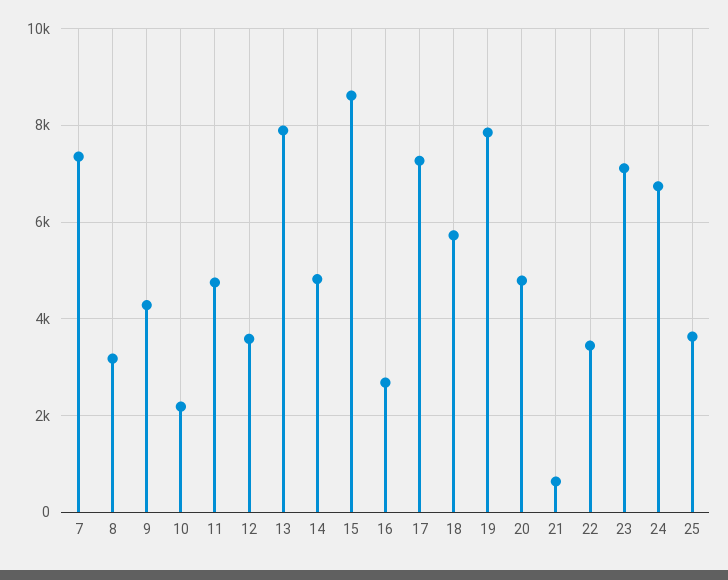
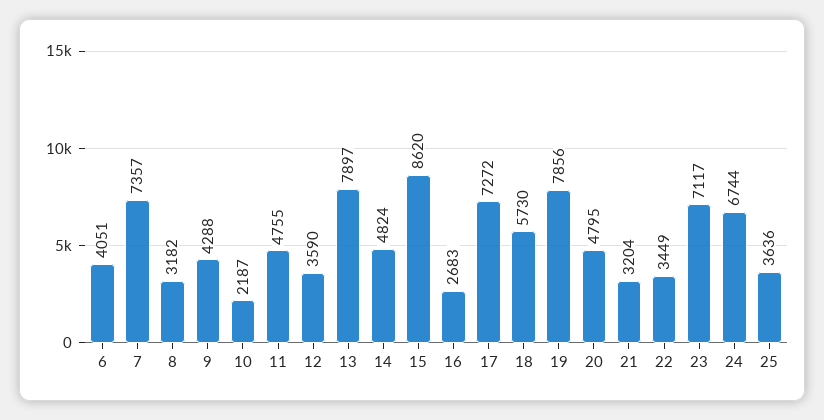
21: 600 -> 3204
6: none -> 4051

